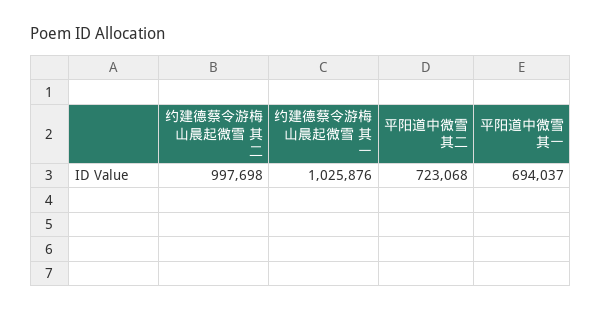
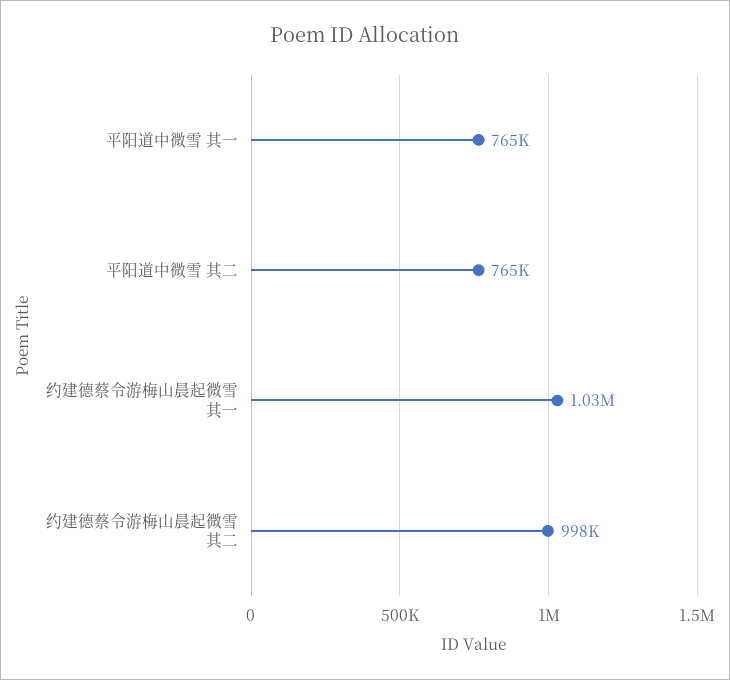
平阳道中微雪 其二: 723068 -> 765000
平阳道中微雪 其一: 694037 -> 765000

